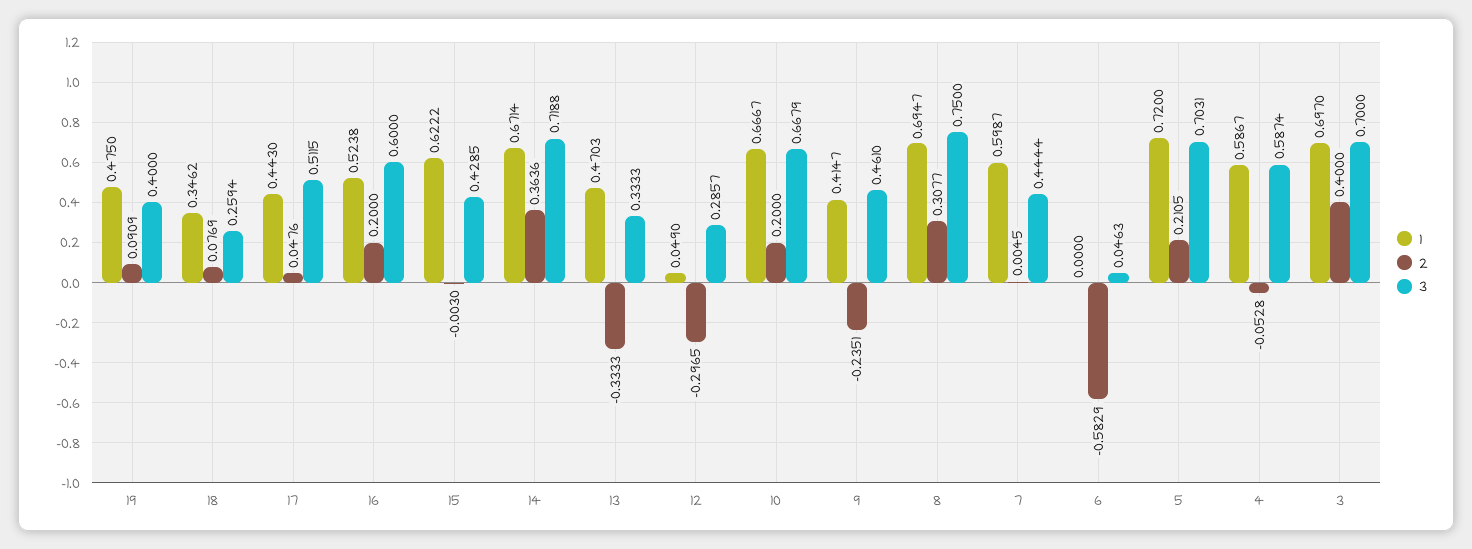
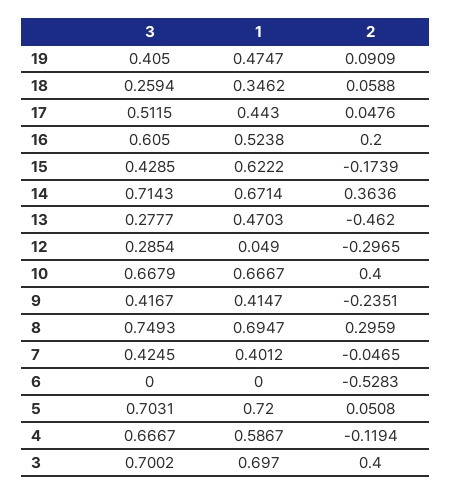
1, 19: 0.475 -> 0.4747
3, 19: 0.4 -> 0.405
2, 18: 0.0769 -> 0.0588
3, 16: 0.6 -> 0.605
2, 15: -0.003 -> -0.1739
3, 14: 0.7188 -> 0.7143
2, 13: -0.3333 -> -0.462
3, 13: 0.3333 -> 0.2777
3, 12: 0.2857 -> 0.2854
2, 10: 0.2 -> 0.4
3, 9: 0.461 -> 0.4167
2, 8: 0.3077 -> 0.2959
3, 8: 0.75 -> 0.7493
1, 7: 0.5987 -> 0.4012
2, 7: 0.0045 -> -0.0465
3, 7: 0.4444 -> 0.4245
2, 6: -0.5829 -> -0.5283
3, 6: 0.0463 -> 0
2, 5: 0.2105 -> 0.0508
2, 4: -0.0528 -> -0.1194
3, 4: 0.5874 -> 0.6667
3, 3: 0.7 -> 0.7002

